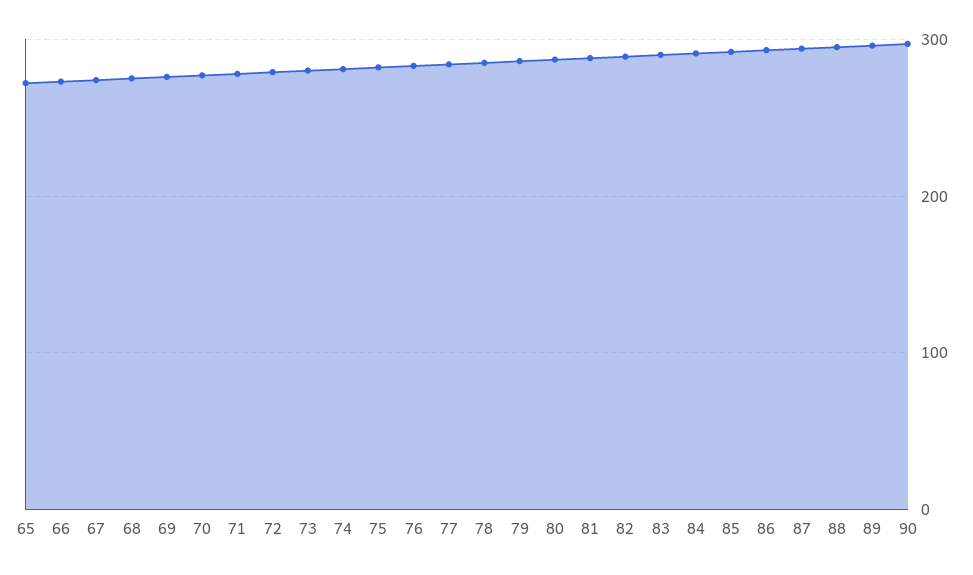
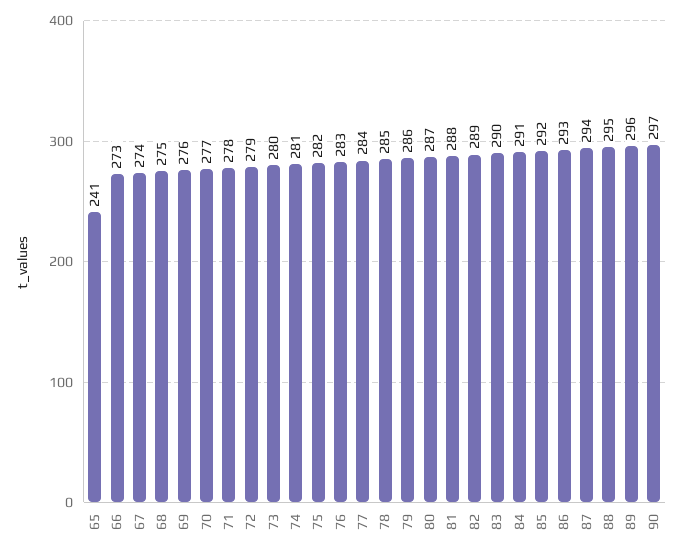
65: 270 -> 241

